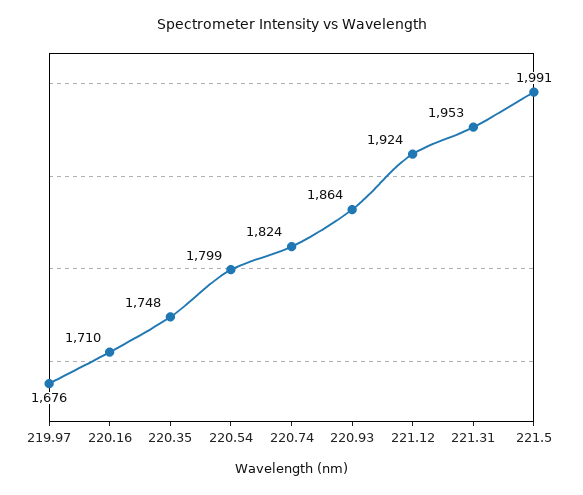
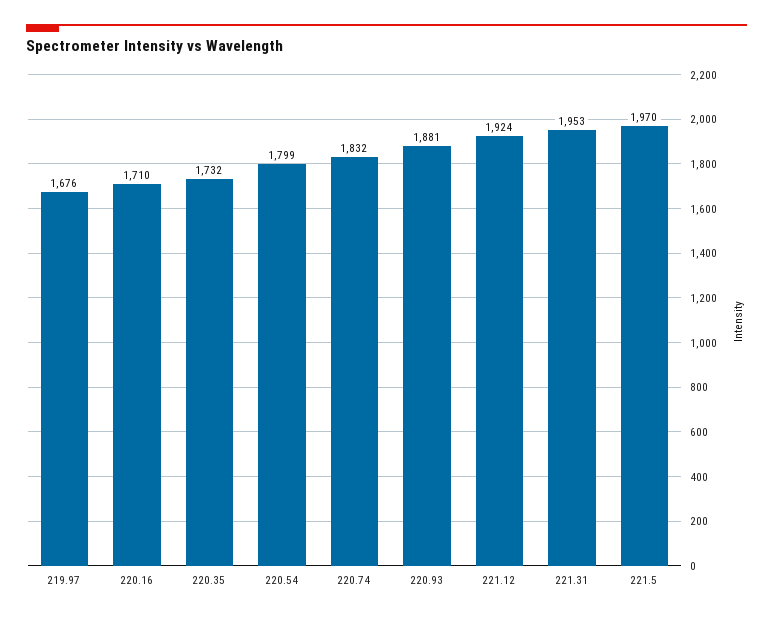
220.35: 1748 -> 1732
220.74: 1824 -> 1832
220.93: 1864 -> 1881
221.5: 1991 -> 1970

